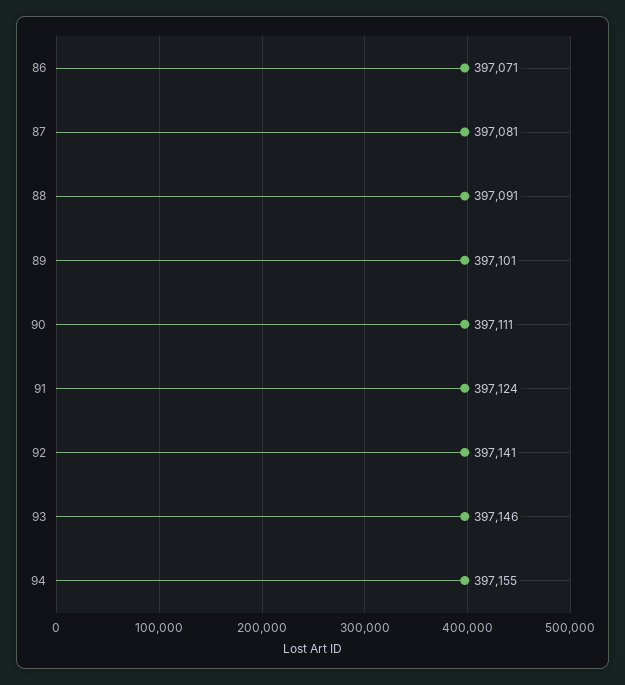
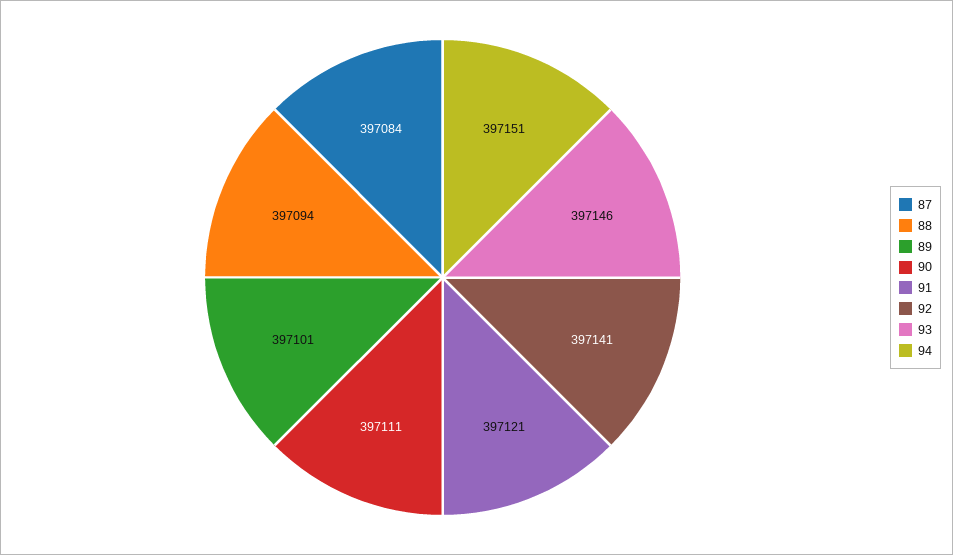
86: 397071 -> none
87: 397081 -> 397084
88: 397091 -> 397094
91: 397124 -> 397121
94: 397155 -> 397151

